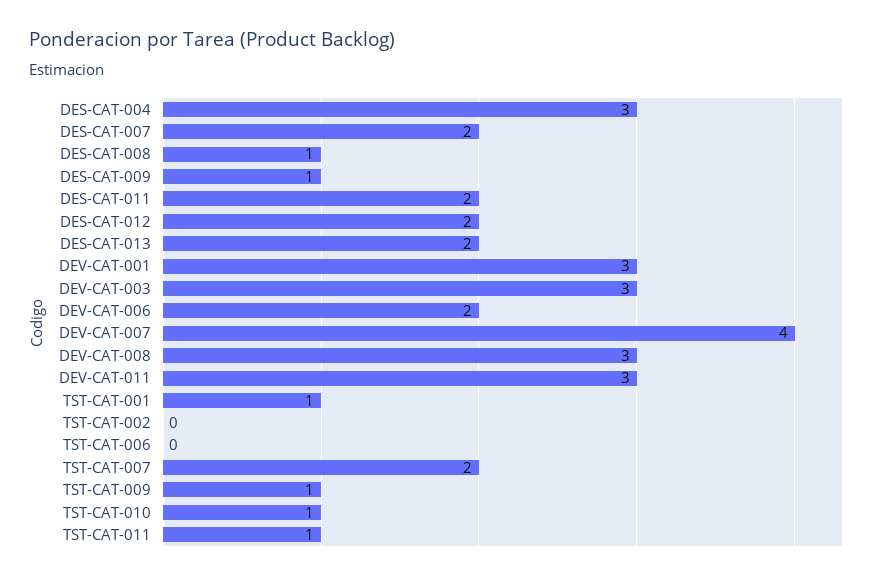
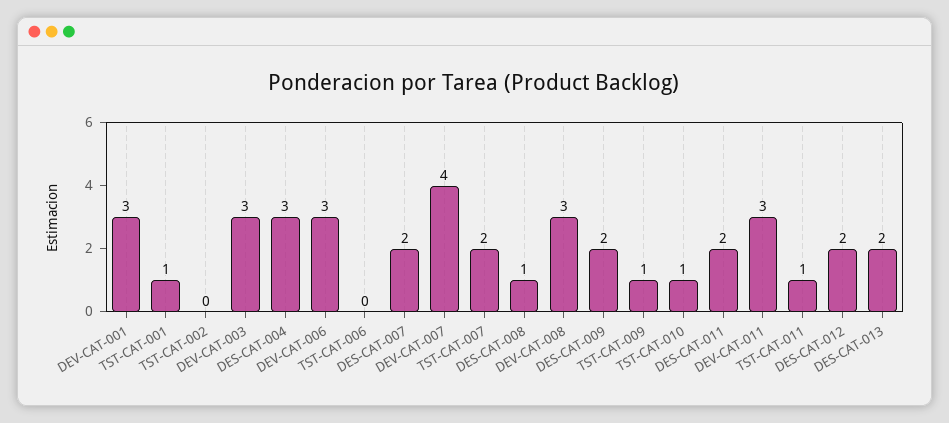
DES-CAT-009: 1 -> 2
DEV-CAT-006: 2 -> 3

